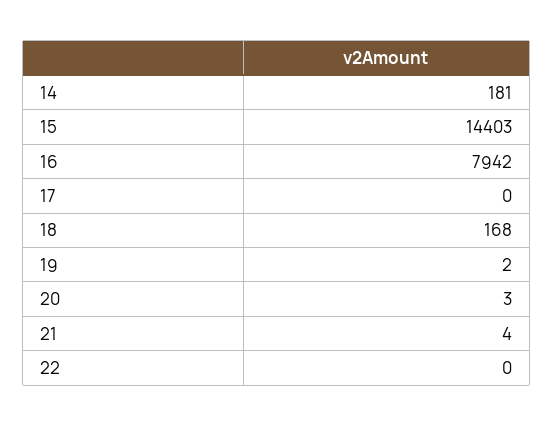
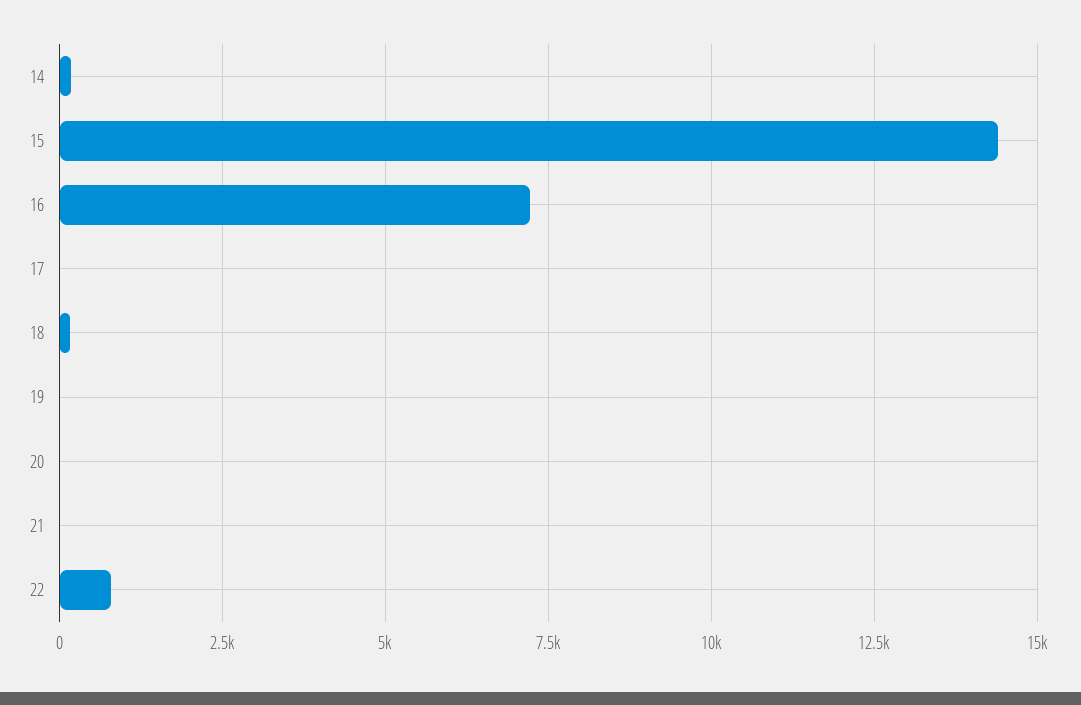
16: 7942 -> 7250
22: 0 -> 750

